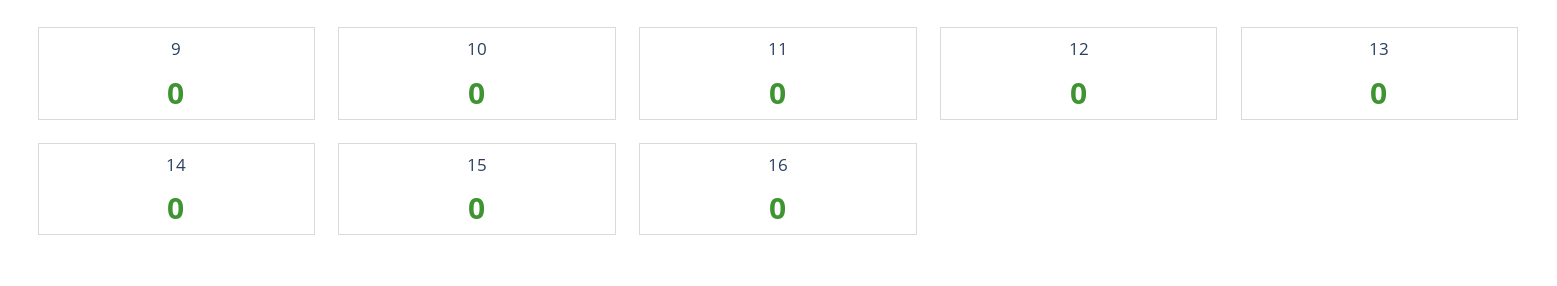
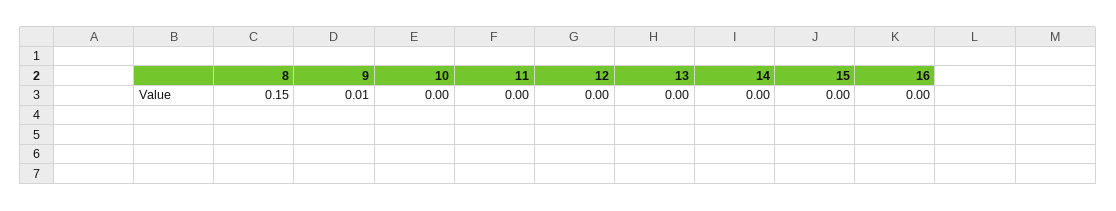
9: 0 -> 0.01
8: none -> 0.15

